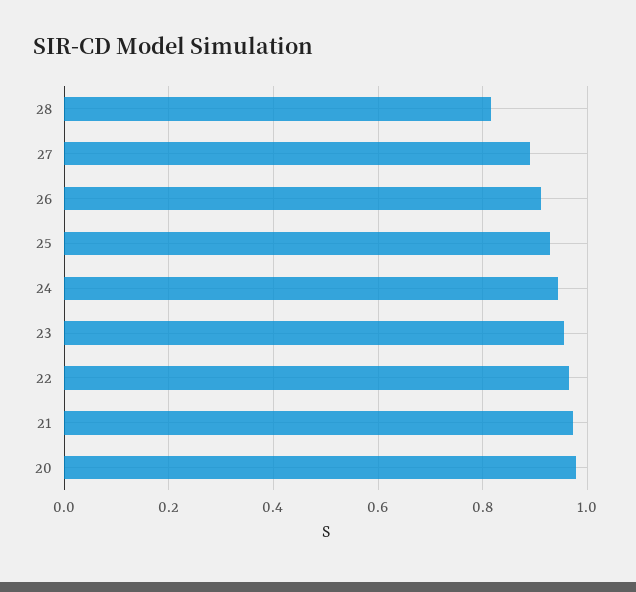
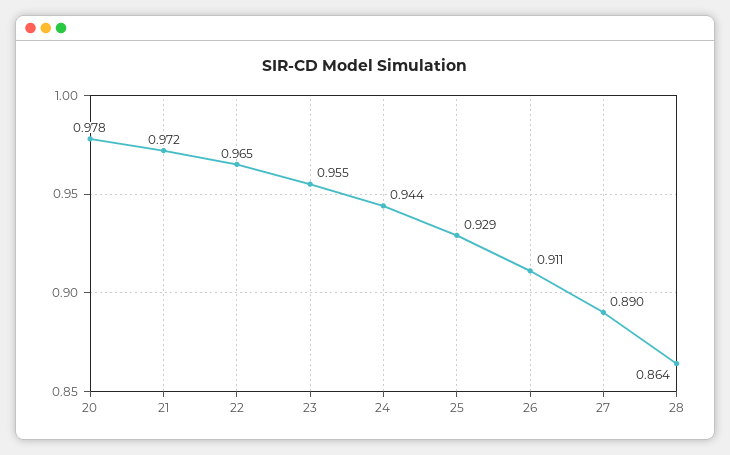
28: 0.82 -> 0.864

